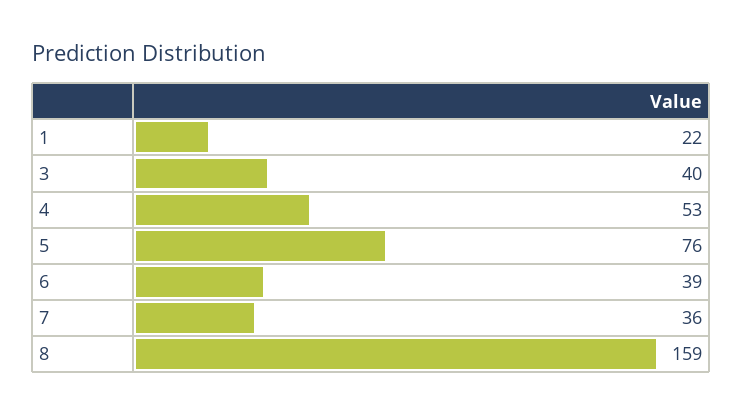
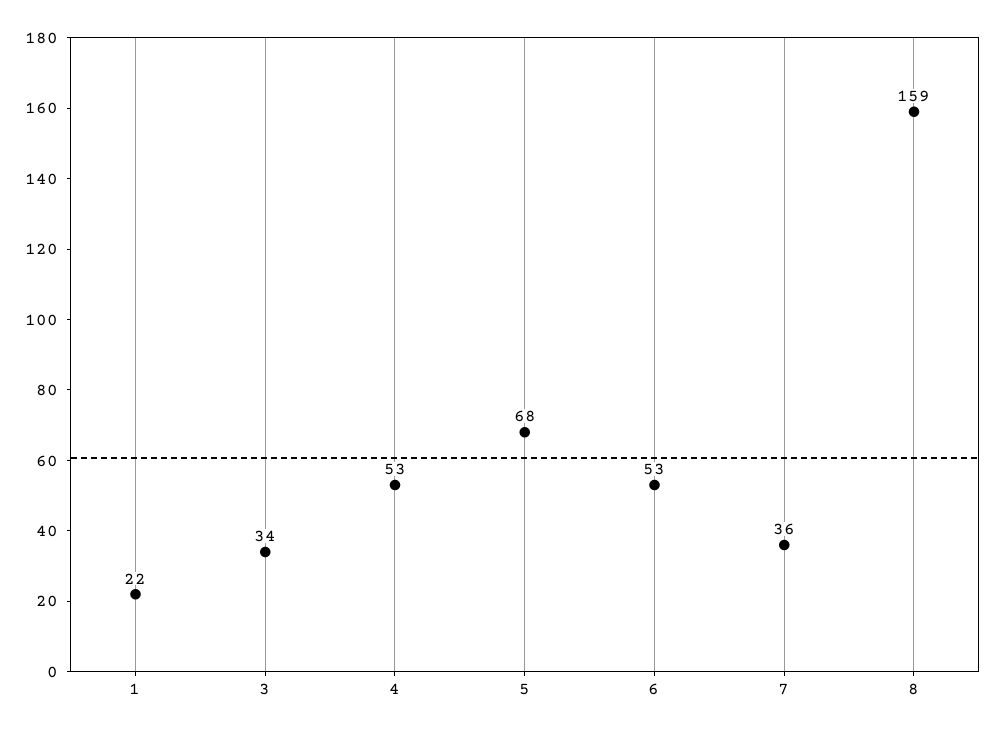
3: 40 -> 34
5: 76 -> 68
6: 39 -> 53

